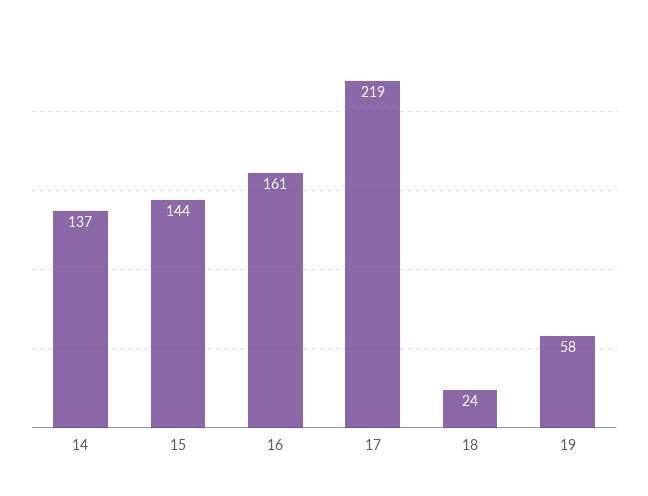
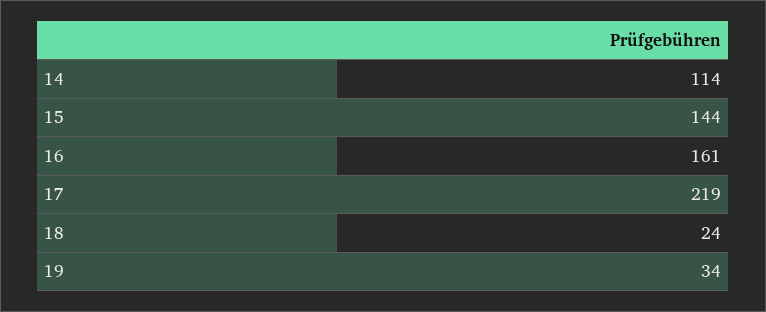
14: 137 -> 114
19: 58 -> 34

